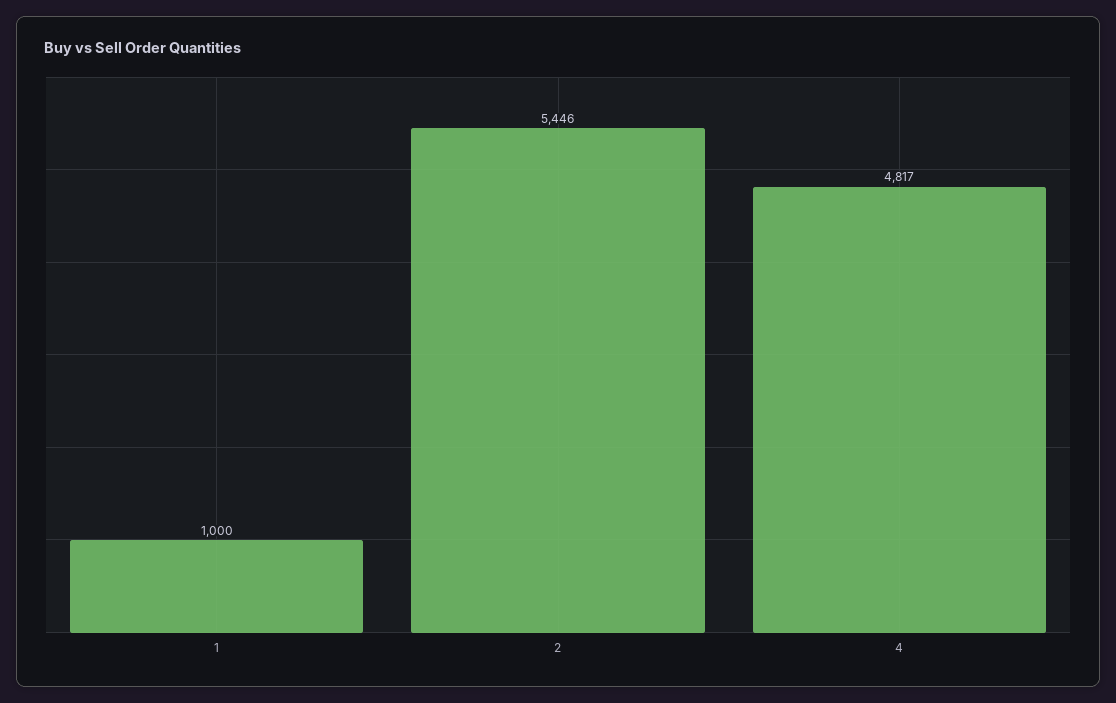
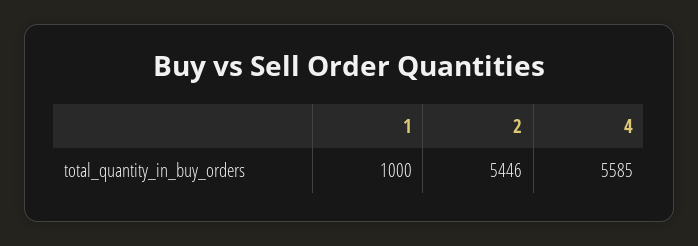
4: 4817 -> 5585

